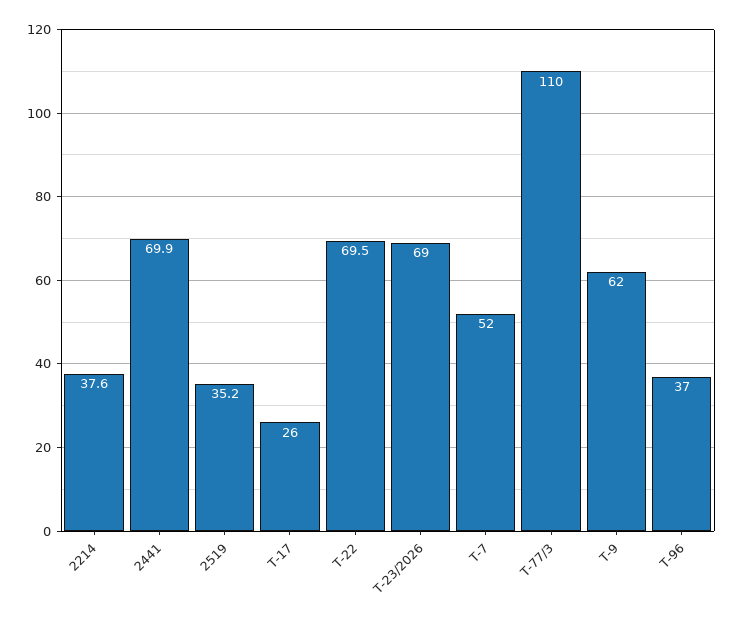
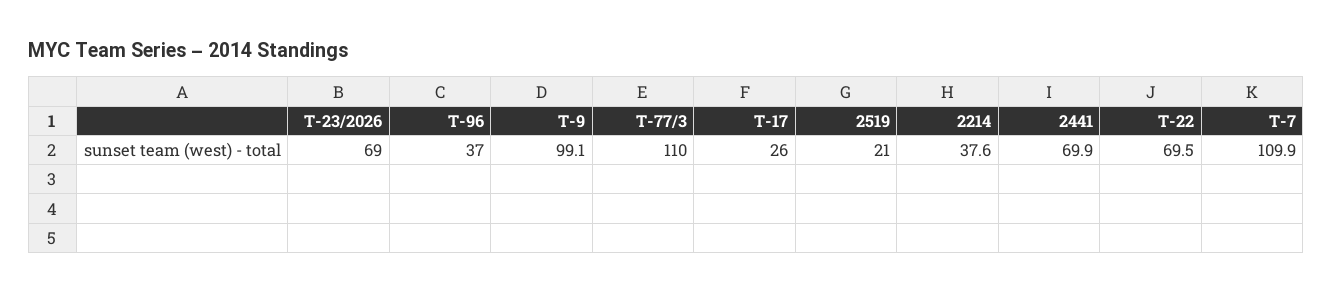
2519: 35.2 -> 21
T-7: 52 -> 109.9
T-9: 62 -> 99.1

